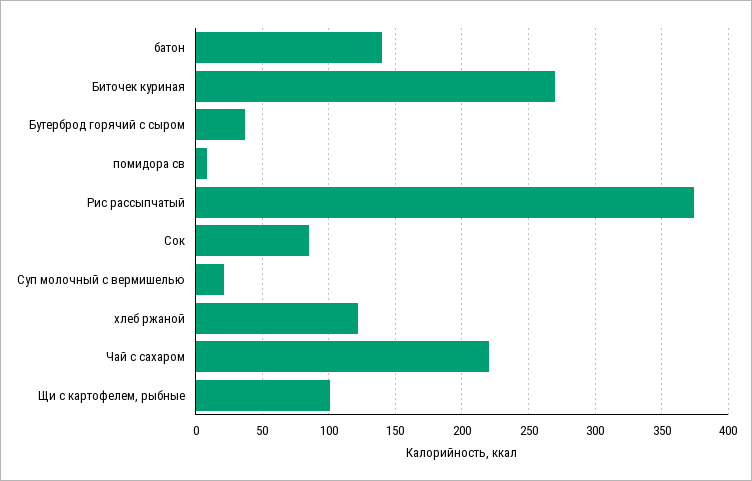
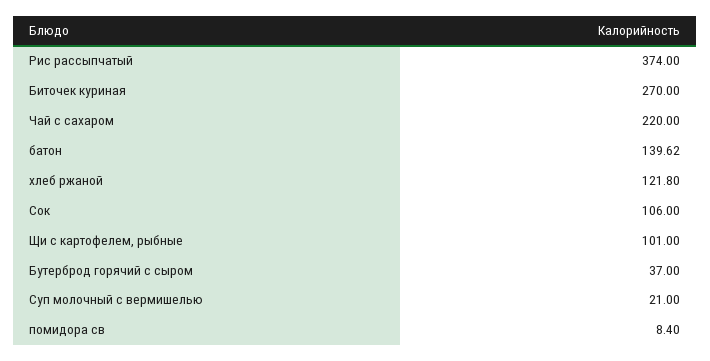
Сок: 85 -> 106

